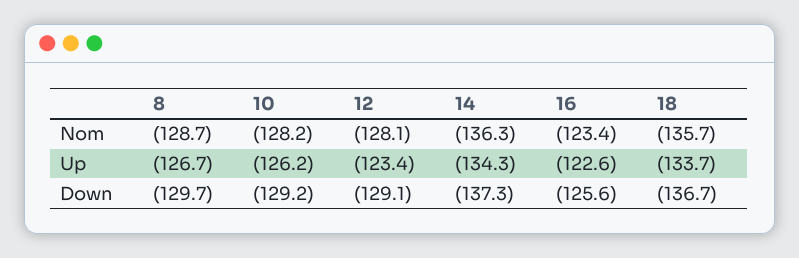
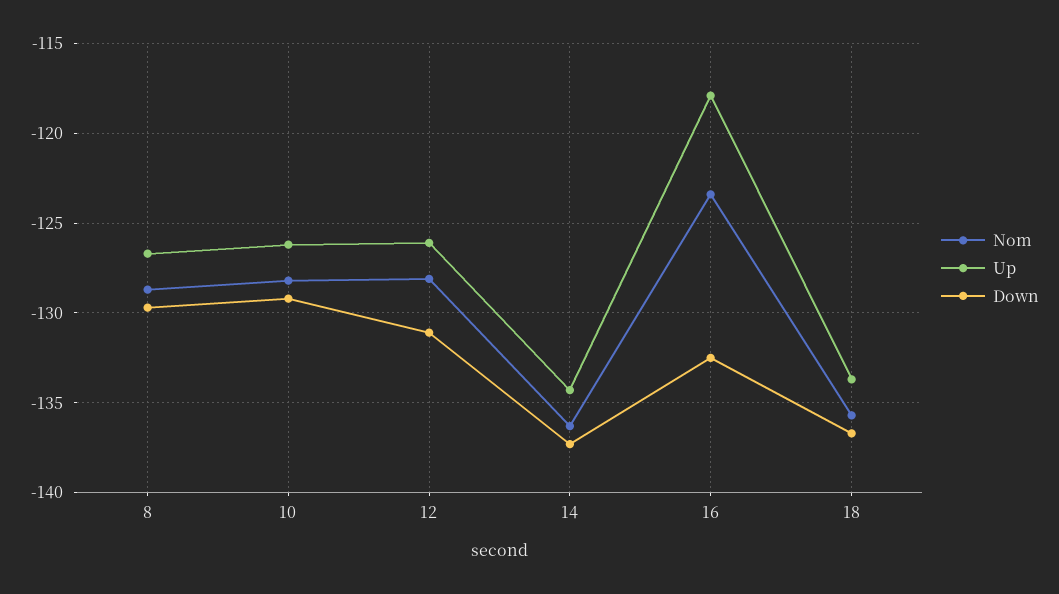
Up, 12: -123.4 -> -126
Up, 16: -122.6 -> -118
Down, 12: -129.1 -> -131
Down, 16: -125.6 -> -132.5

